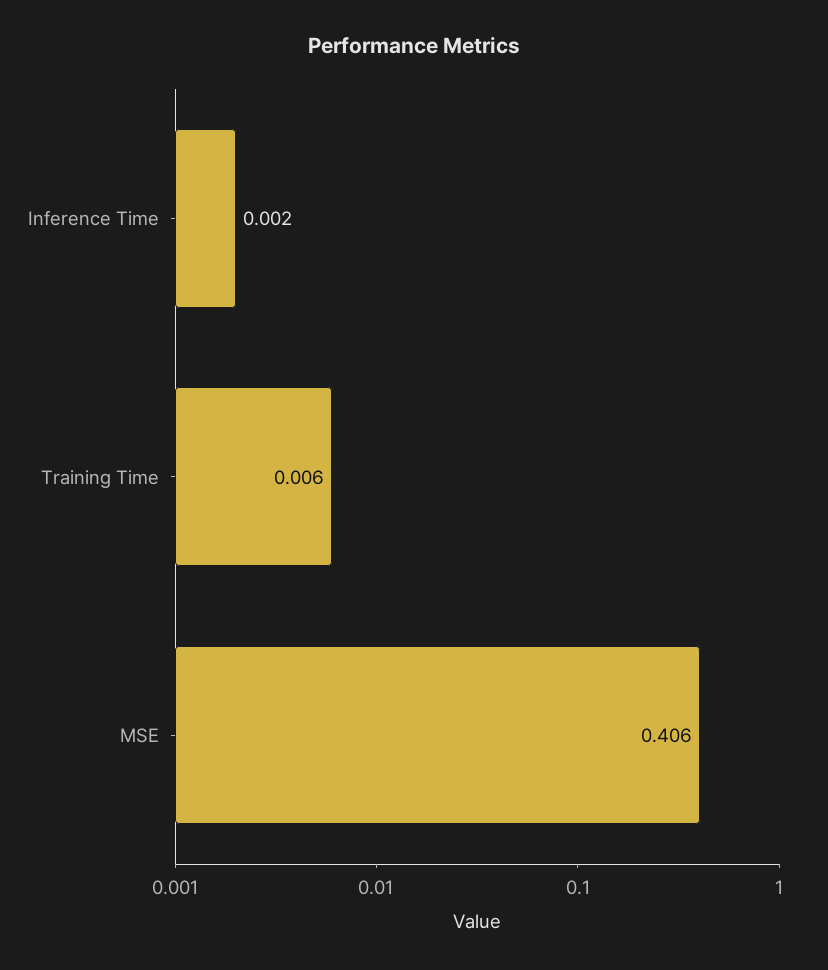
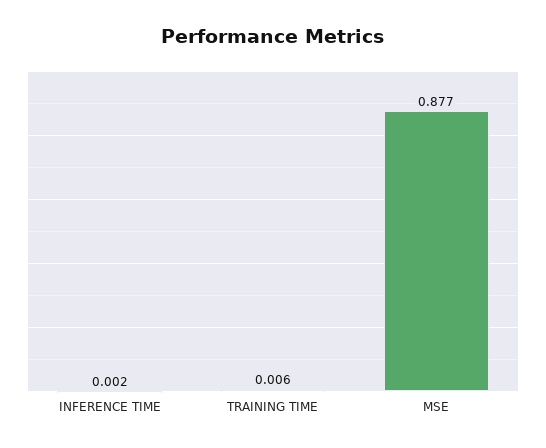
MSE: 0.406 -> 0.877

